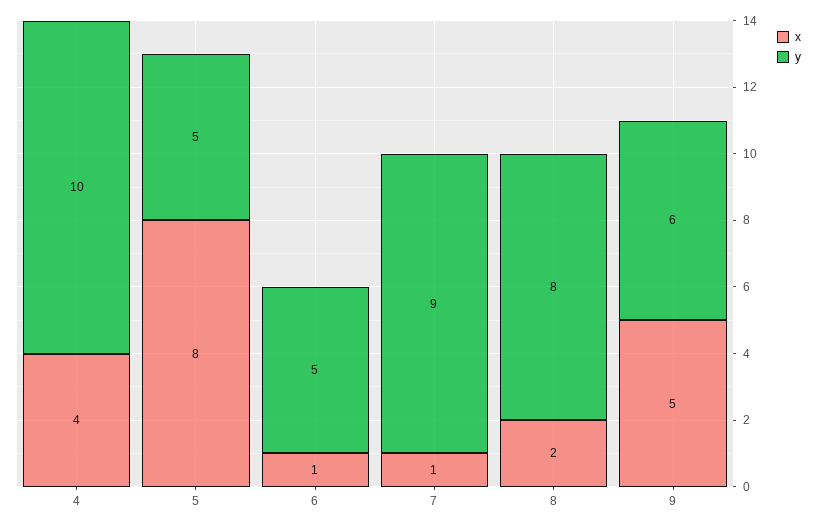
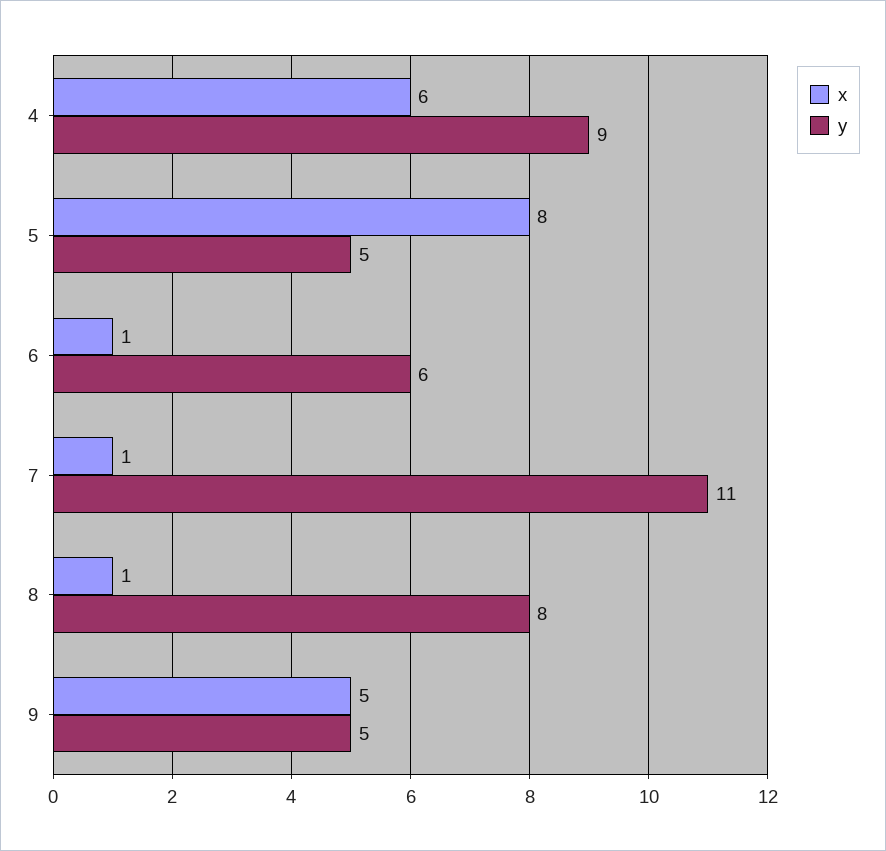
x, 4: 4 -> 6
y, 4: 10 -> 9
y, 6: 5 -> 6
y, 7: 9 -> 11
x, 8: 2 -> 1
y, 9: 6 -> 5

